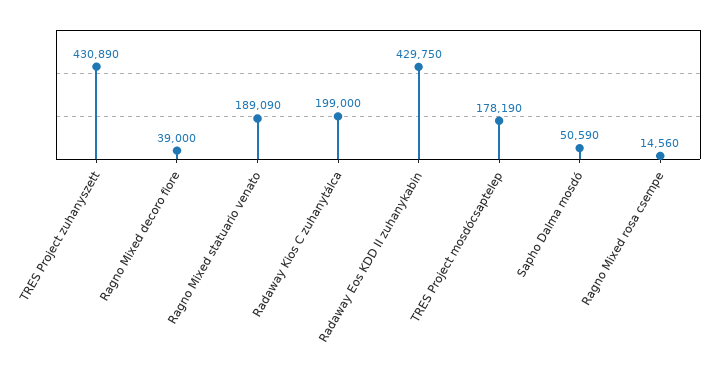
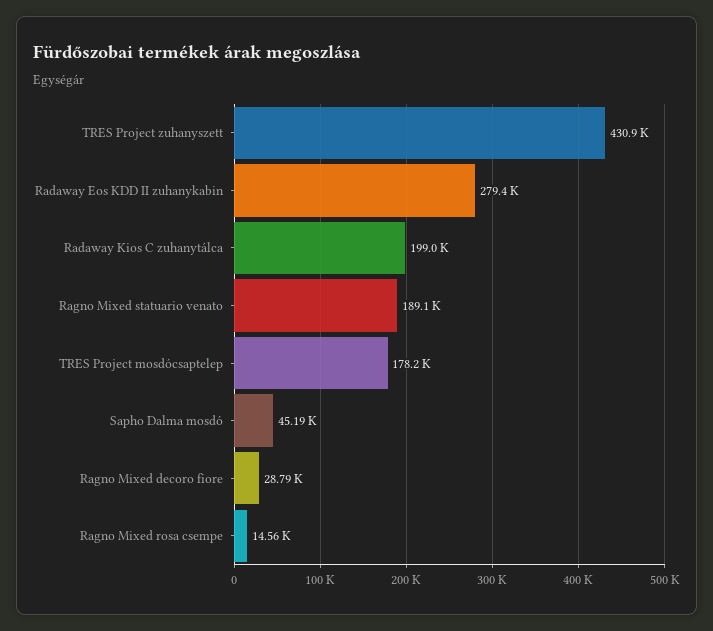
Ragno Mixed decoro fiore: 39000 -> 28790
Radaway Eos KDD II zuhanykabin: 429750 -> 279400
Sapho Dalma mosdó: 50590 -> 45190

